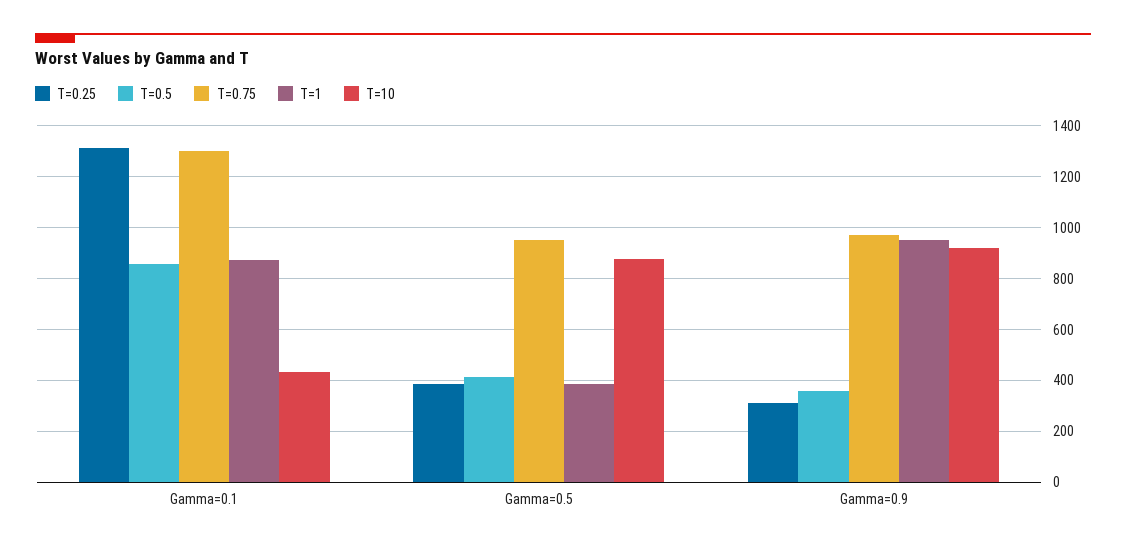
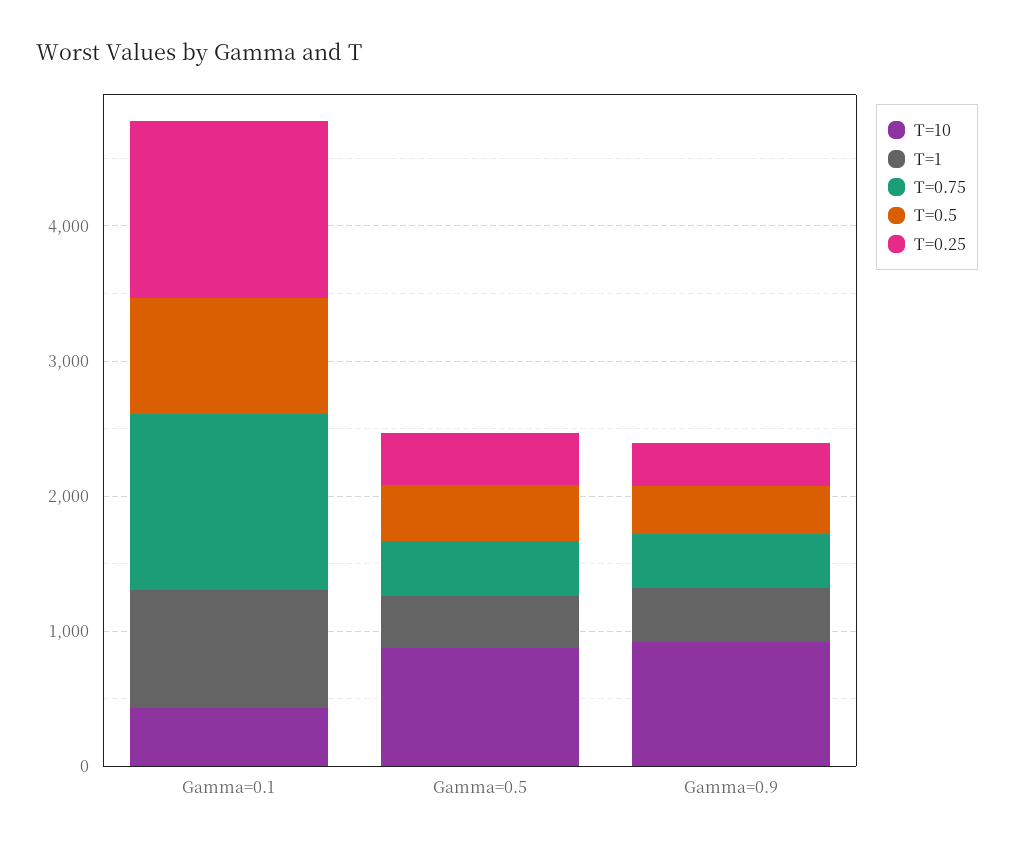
T=0.75, Gamma=0.5: 950 -> 400
T=0.75, Gamma=0.9: 975 -> 400
T=1, Gamma=0.9: 950 -> 400

